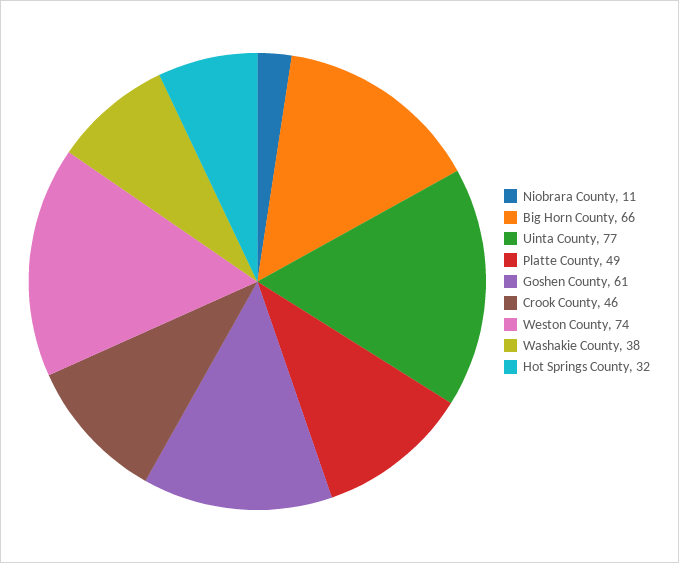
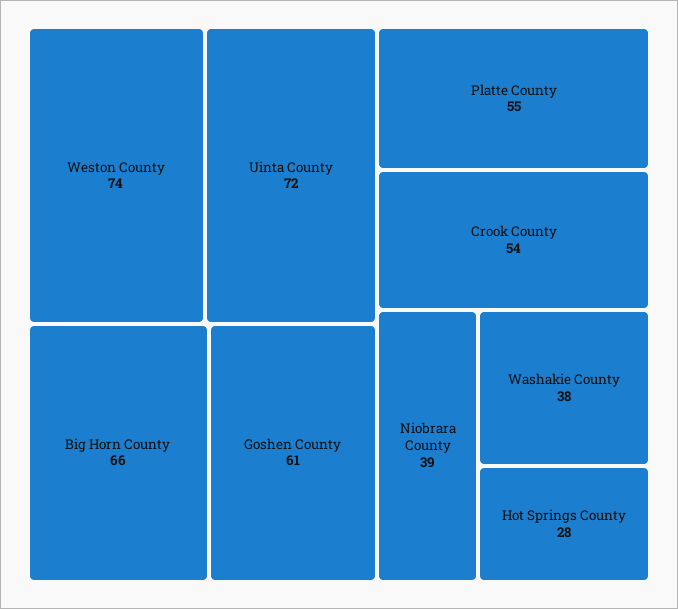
Niobrara County: 11 -> 39
Uinta County: 77 -> 72
Platte County: 49 -> 55
Crook County: 46 -> 54
Hot Springs County: 32 -> 28

